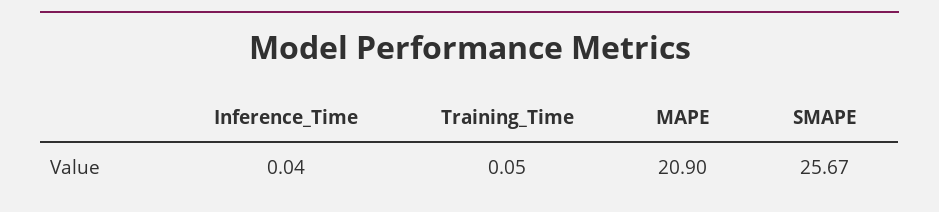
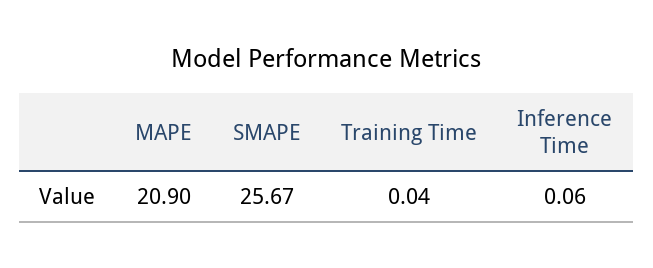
Inference_Time: 0.04 -> 0.06
Training_Time: 0.05 -> 0.04

